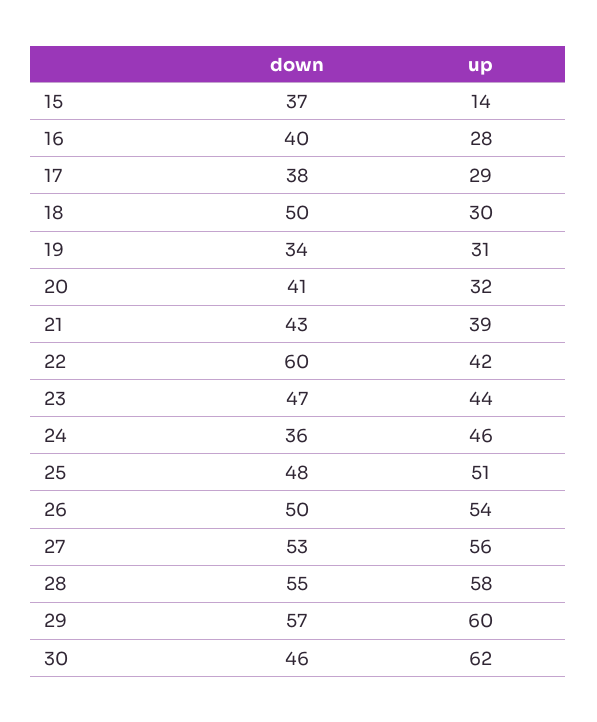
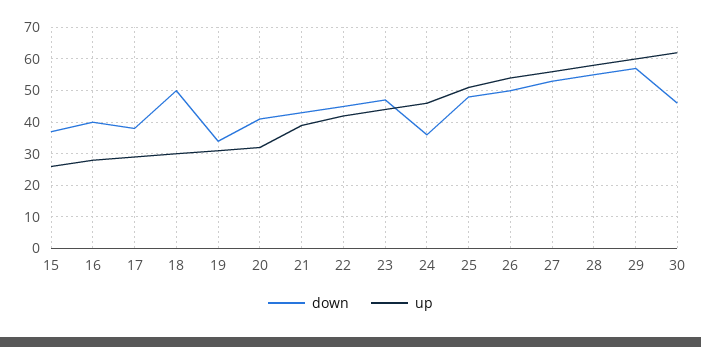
up, 15: 14 -> 25
down, 22: 60 -> 45

